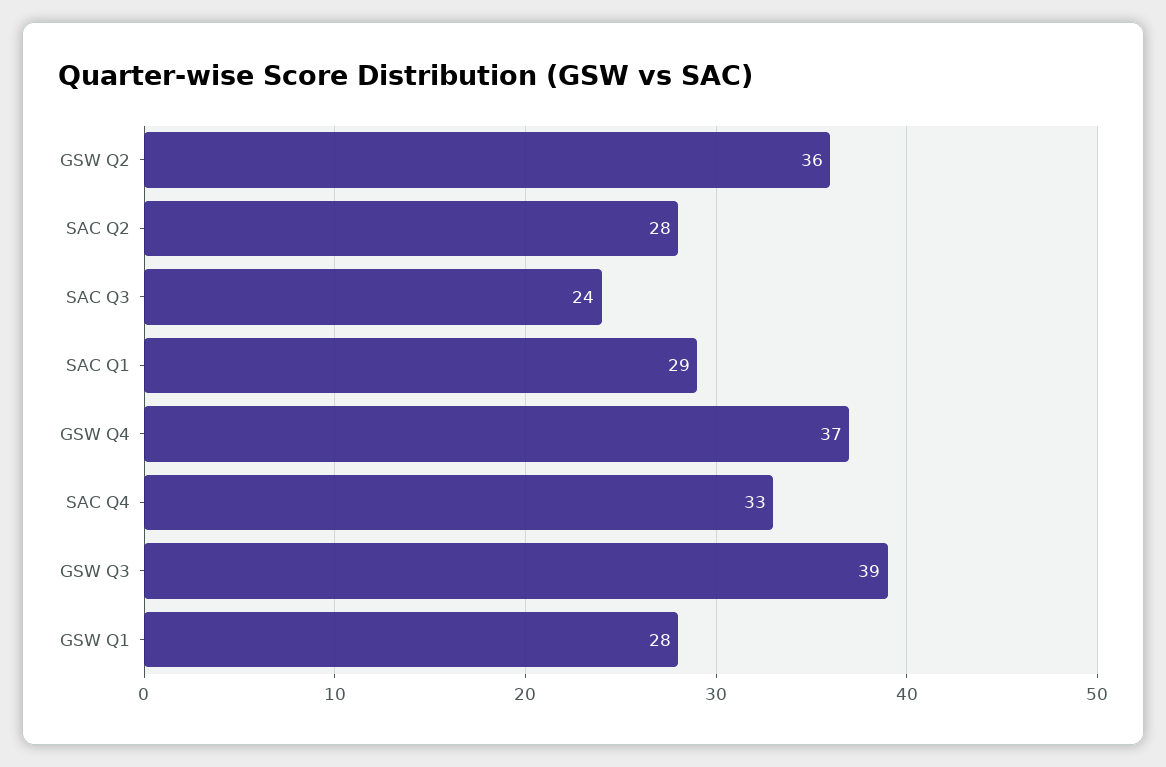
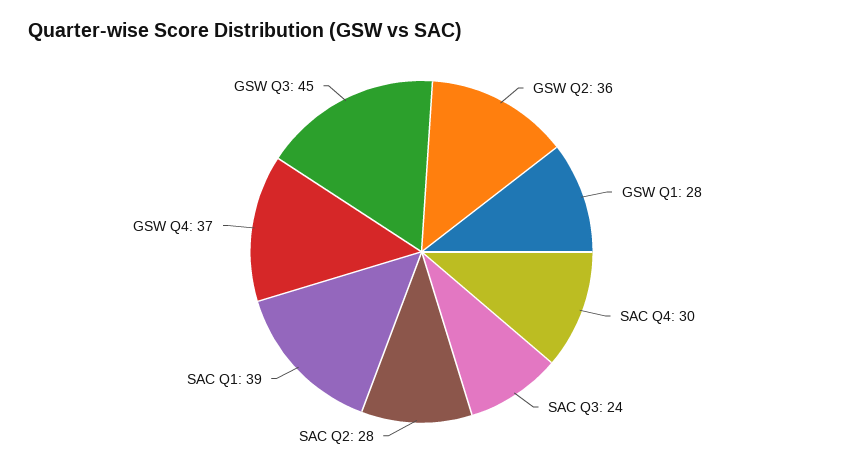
SAC Q1: 29 -> 39
SAC Q4: 33 -> 30
GSW Q3: 39 -> 45

